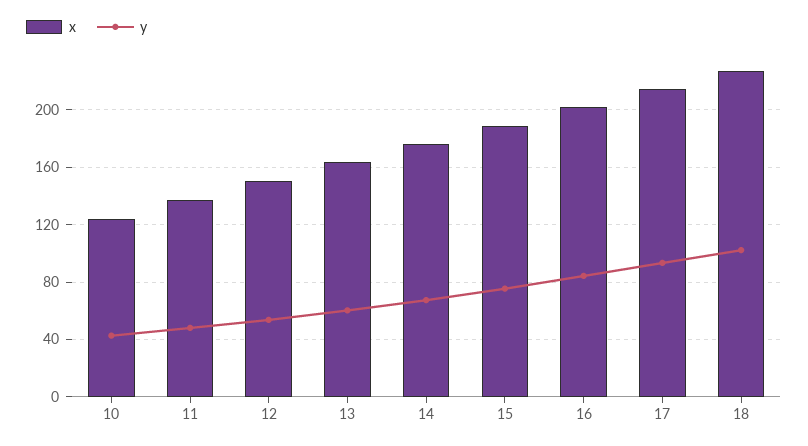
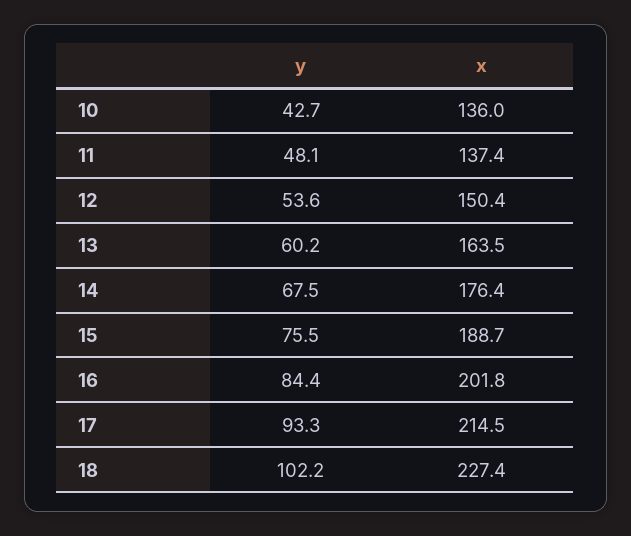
x, 10: 125 -> 136

